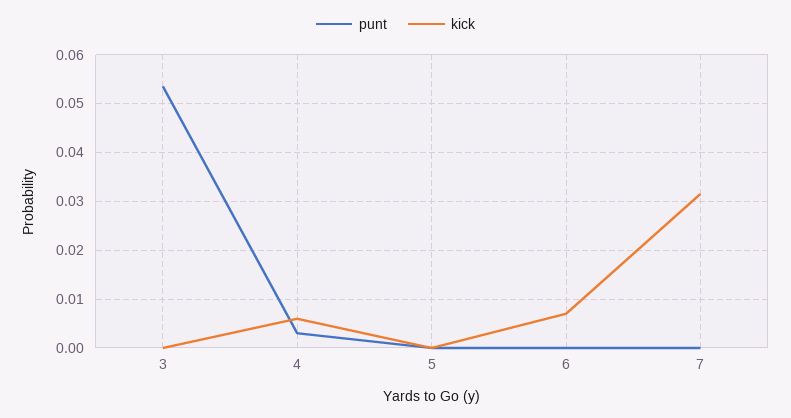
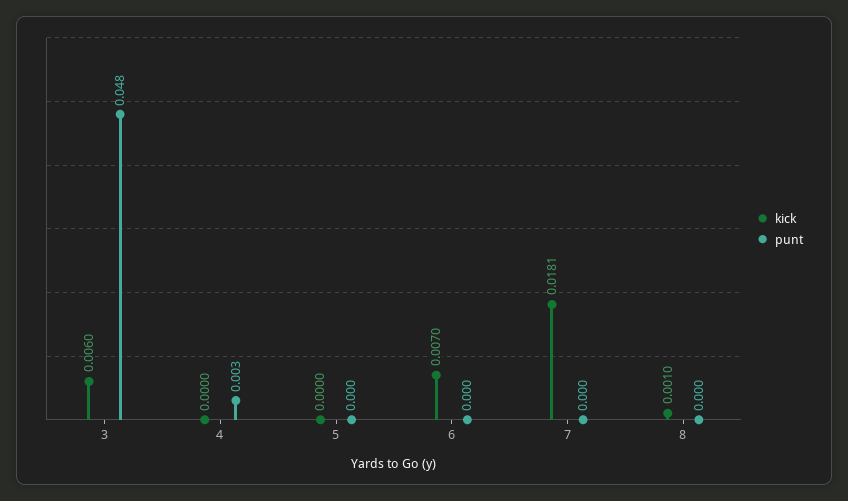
punt, 3: 0.054 -> 0.048
kick, 3: 0 -> 0.006
kick, 4: 0.006 -> 0
kick, 7: 0.032 -> 0.0181
kick, 8: none -> 0.001
punt, 8: none -> 0

